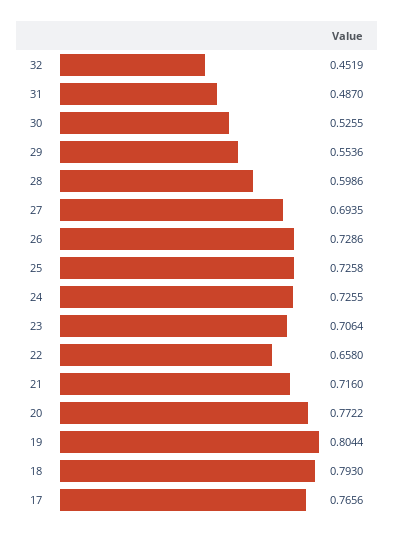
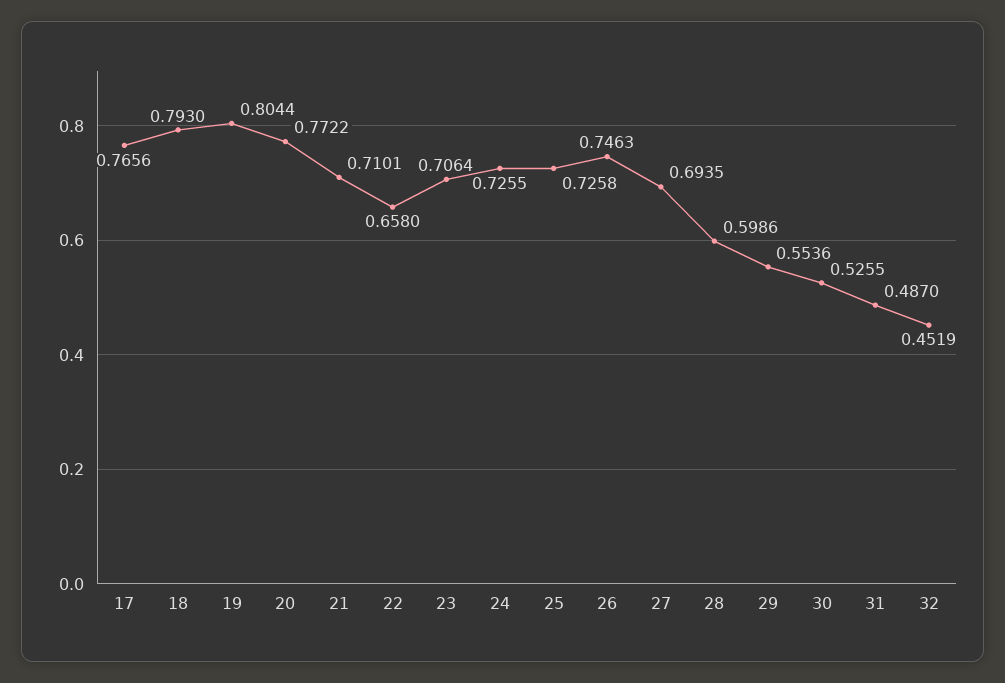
26: 0.7286 -> 0.7463
21: 0.716 -> 0.7101

